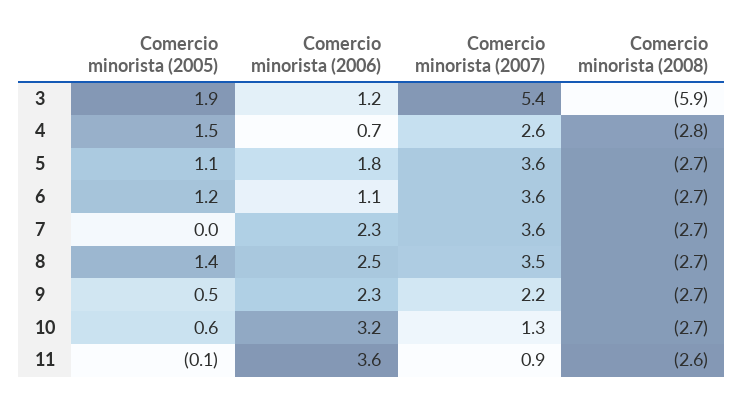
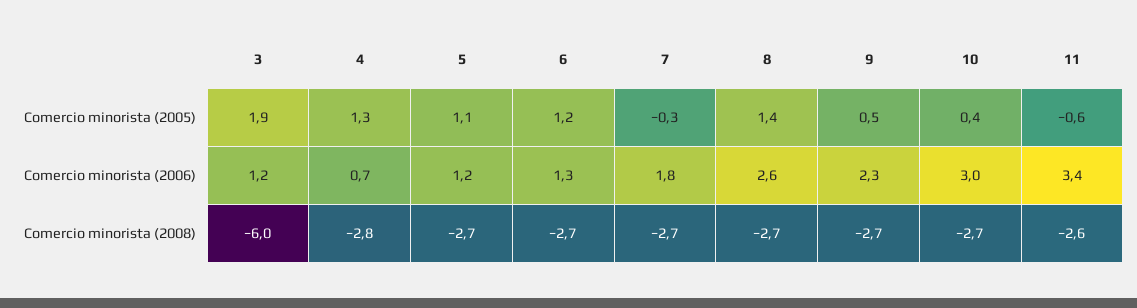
Comercio minorista (2007), 3: 5.4 -> none
Comercio minorista (2008), 3: -5.9 -> -6
Comercio minorista (2005), 4: 1.5 -> 1.3
Comercio minorista (2007), 4: 2.6 -> none
Comercio minorista (2006), 5: 1.8 -> 1.2
Comercio minorista (2007), 5: 3.6 -> none
Comercio minorista (2006), 6: 1.1 -> 1.3
Comercio minorista (2007), 6: 3.6 -> none
Comercio minorista (2005), 7: 0 -> -0.3
Comercio minorista (2006), 7: 2.3 -> 1.8
Comercio minorista (2007), 7: 3.6 -> none
Comercio minorista (2006), 8: 2.5 -> 2.6
Comercio minorista (2007), 8: 3.5 -> none
Comercio minorista (2007), 9: 2.2 -> none
Comercio minorista (2005), 10: 0.6 -> 0.4
Comercio minorista (2006), 10: 3.2 -> 3
Comercio minorista (2007), 10: 1.3 -> none
Comercio minorista (2005), 11: -0.1 -> -0.6
Comercio minorista (2006), 11: 3.6 -> 3.4
Comercio minorista (2007), 11: 0.9 -> none

